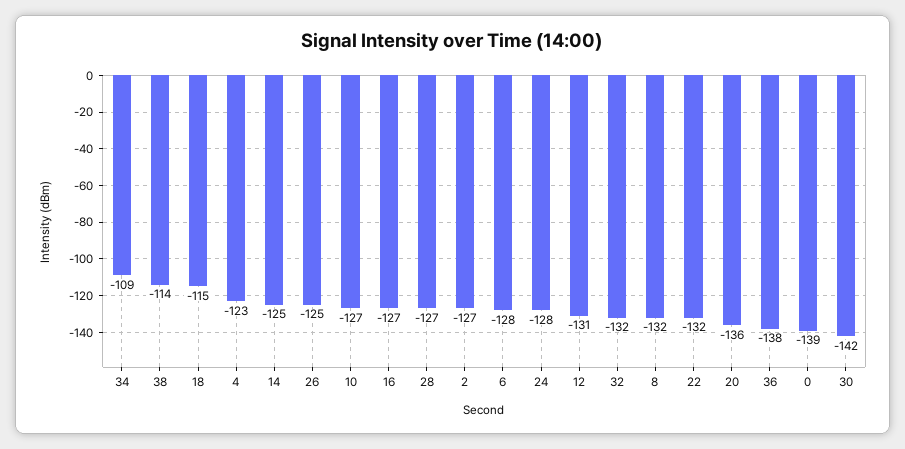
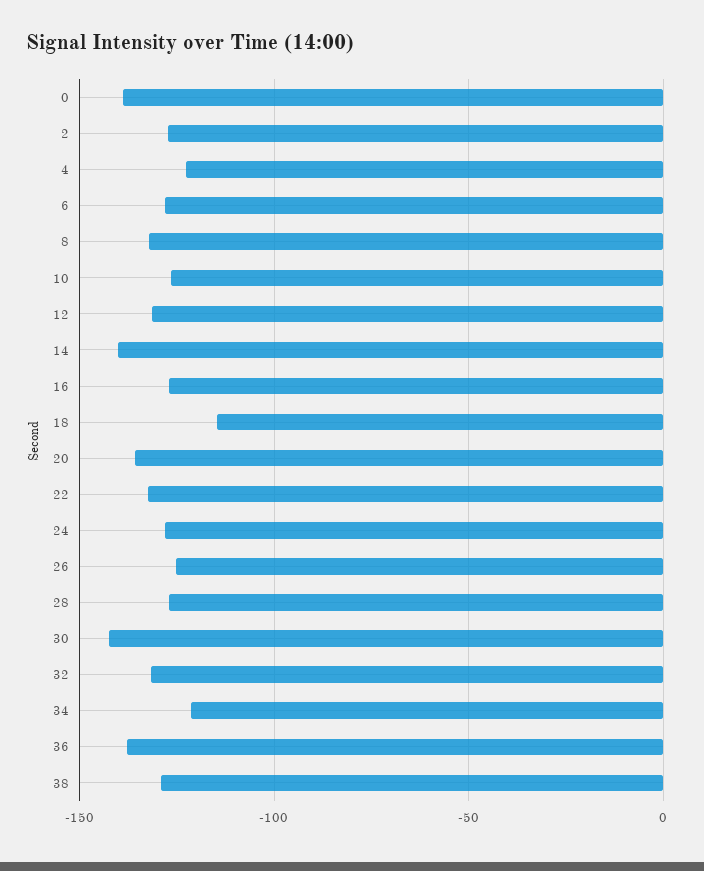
34: -109 -> -120
38: -114 -> -130
14: -125 -> -140

